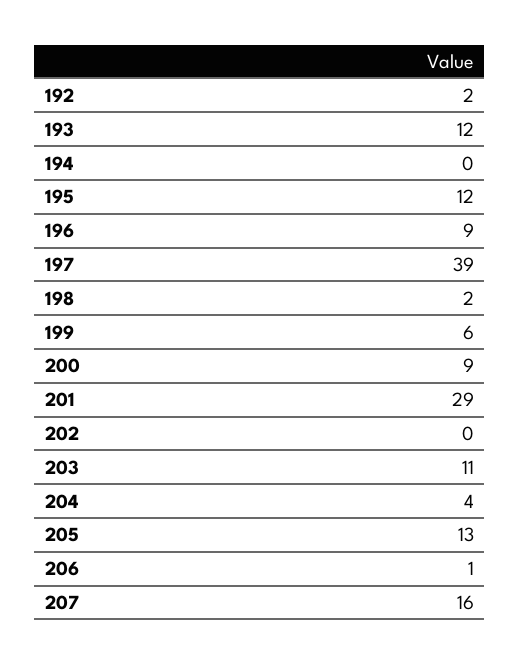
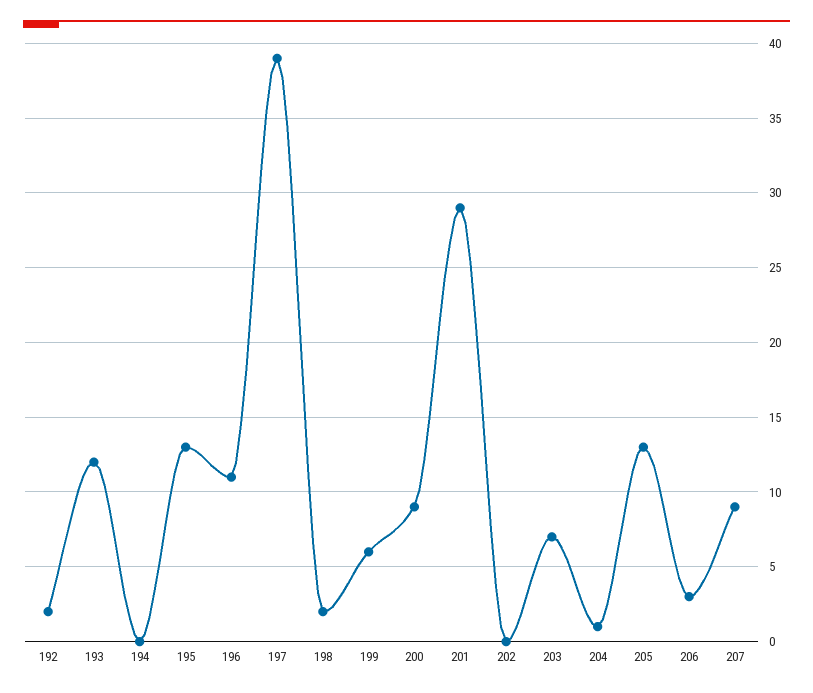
195: 12 -> 13
196: 9 -> 11
203: 11 -> 7
204: 4 -> 1
206: 1 -> 3
207: 16 -> 9

